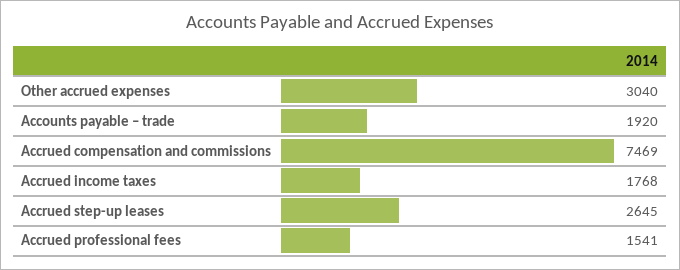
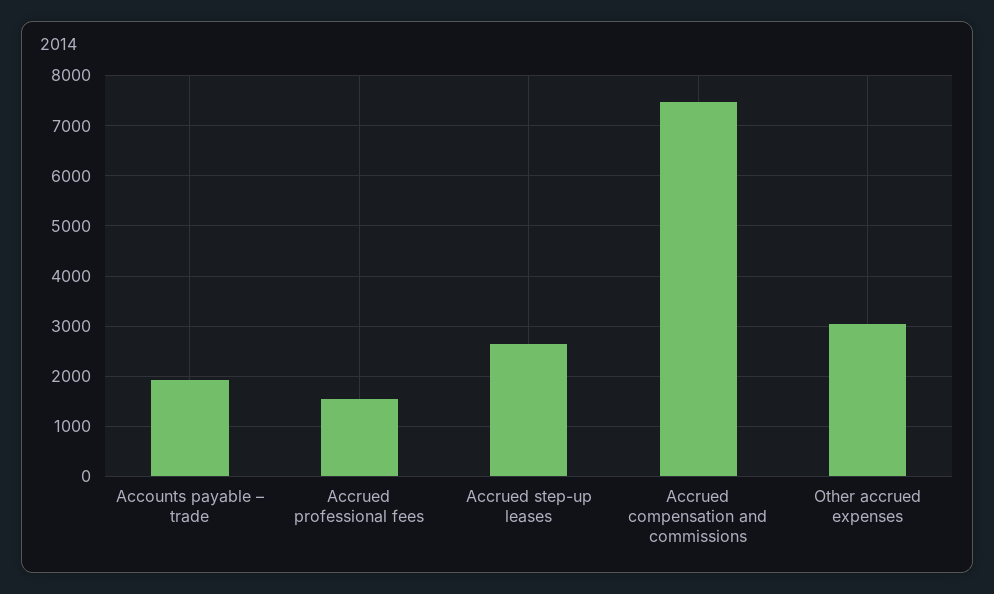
Accrued income taxes: 1768 -> none

